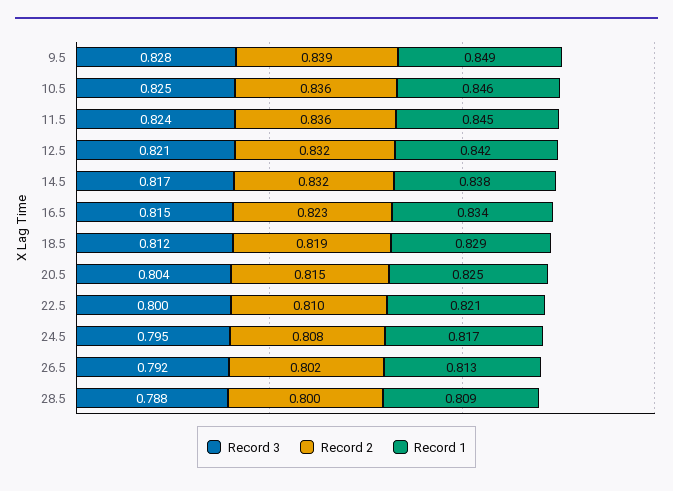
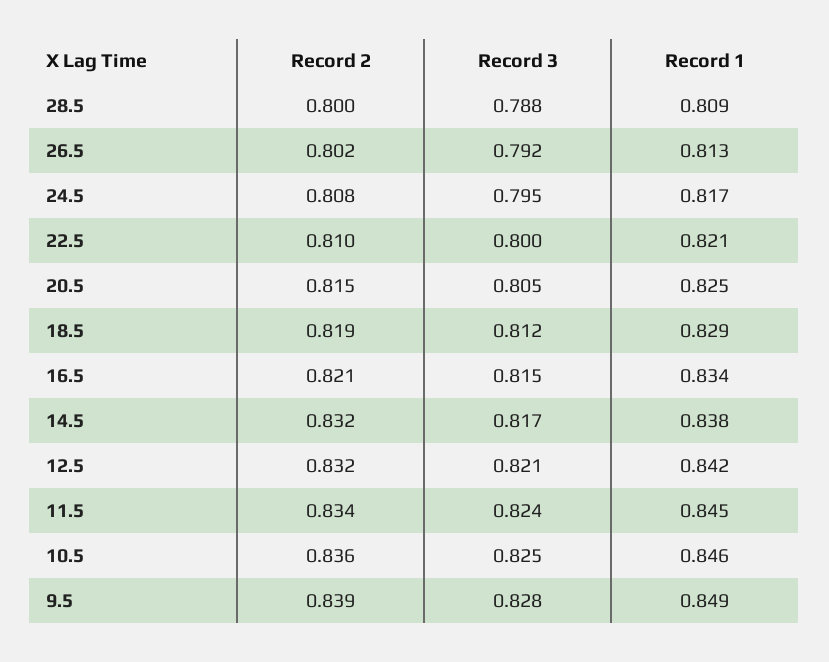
Record 2, 11.5: 0.836 -> 0.834
Record 2, 16.5: 0.823 -> 0.821
Record 3, 20.5: 0.804 -> 0.805

